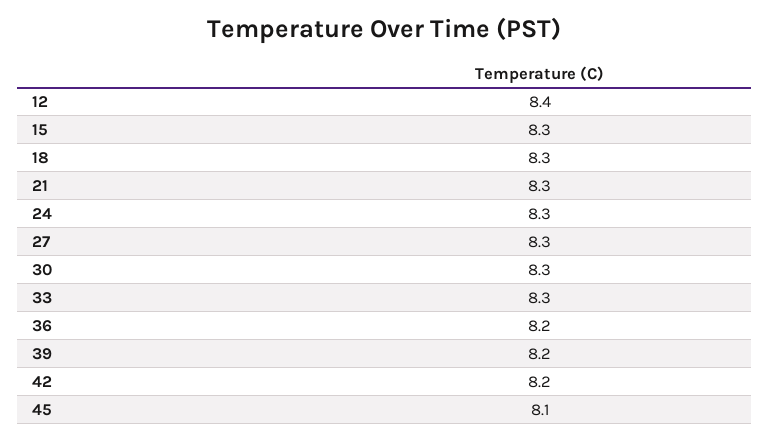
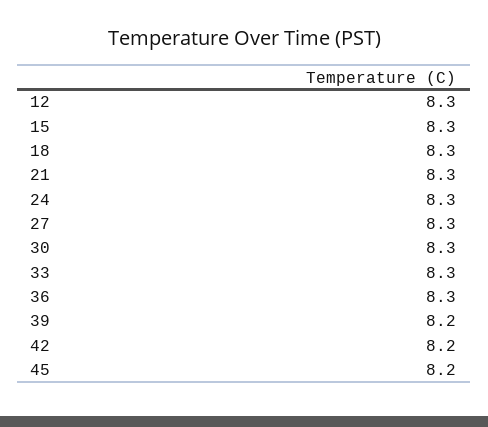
12: 8.4 -> 8.3
36: 8.2 -> 8.3
45: 8.1 -> 8.2

